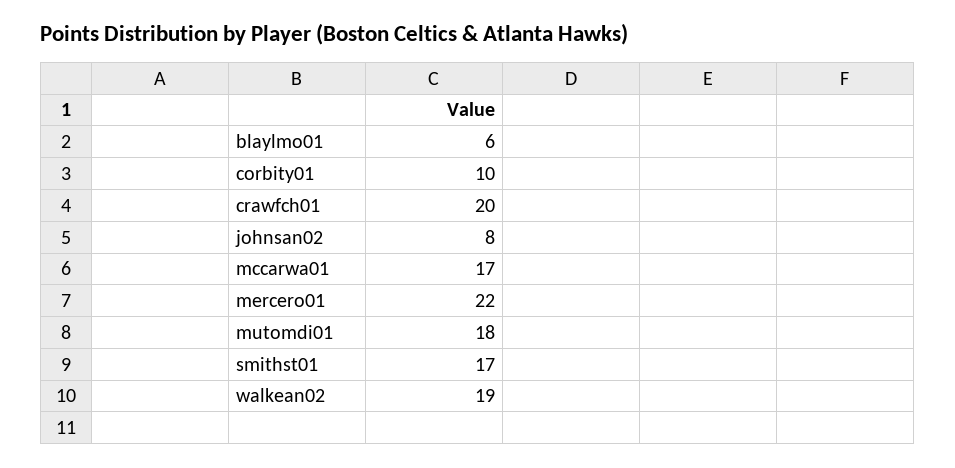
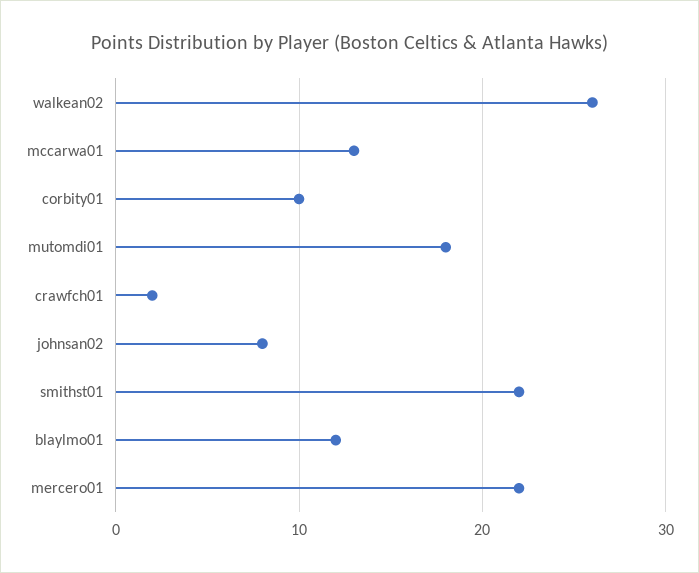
blaylmo01: 6 -> 12
crawfch01: 20 -> 2
mccarwa01: 17 -> 13
smithst01: 17 -> 22
walkean02: 19 -> 26

